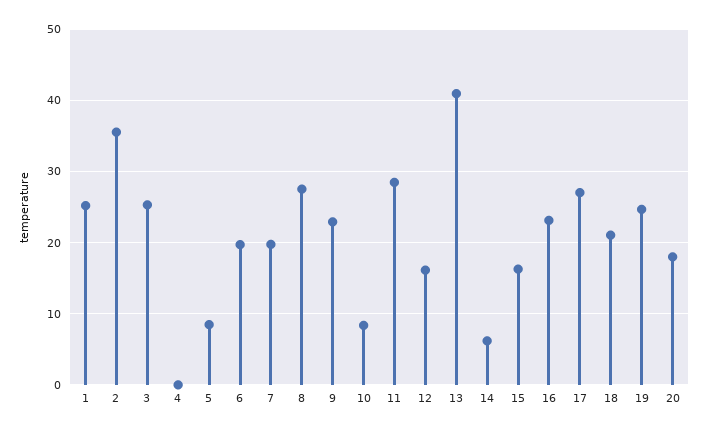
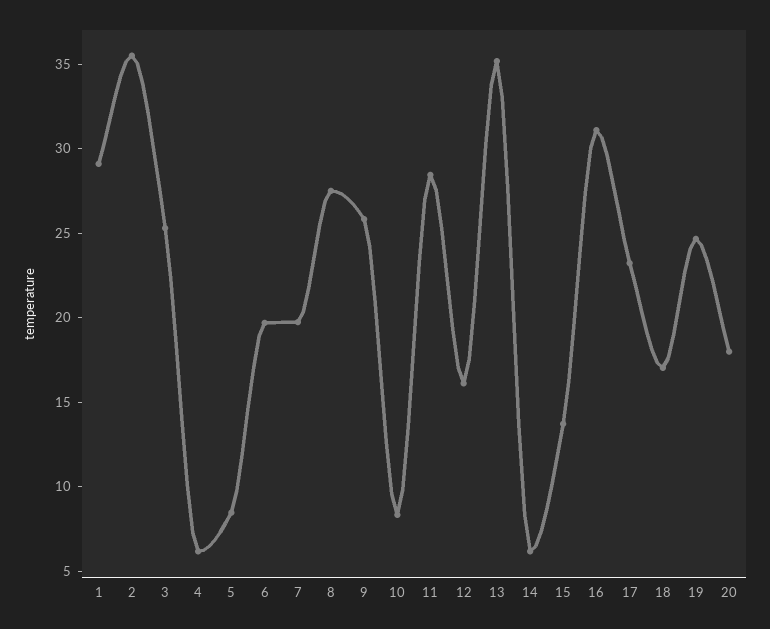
1: 25 -> 29
4: 0 -> 6
9: 23 -> 26
13: 41 -> 35
15: 16 -> 14
16: 23 -> 31
17: 27 -> 23
18: 21 -> 17

